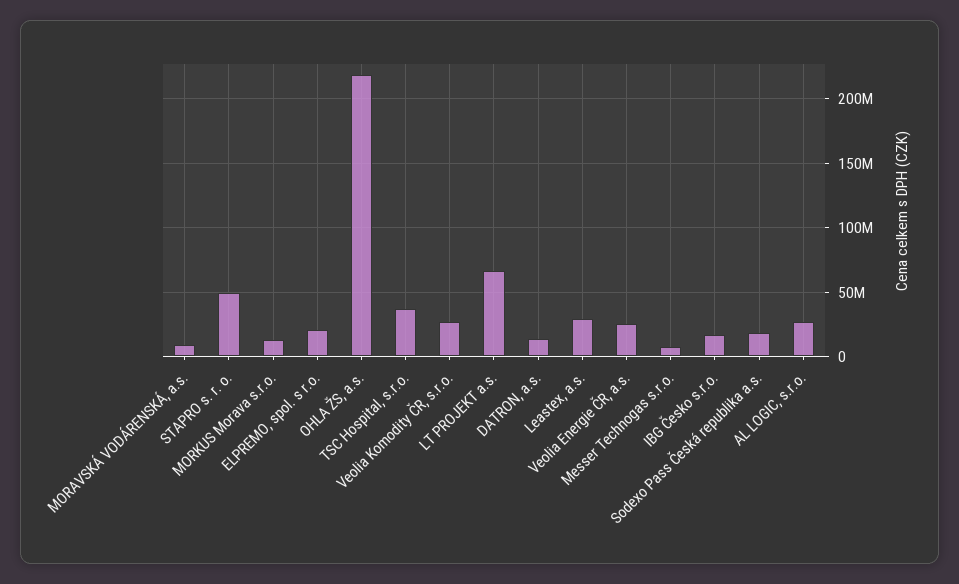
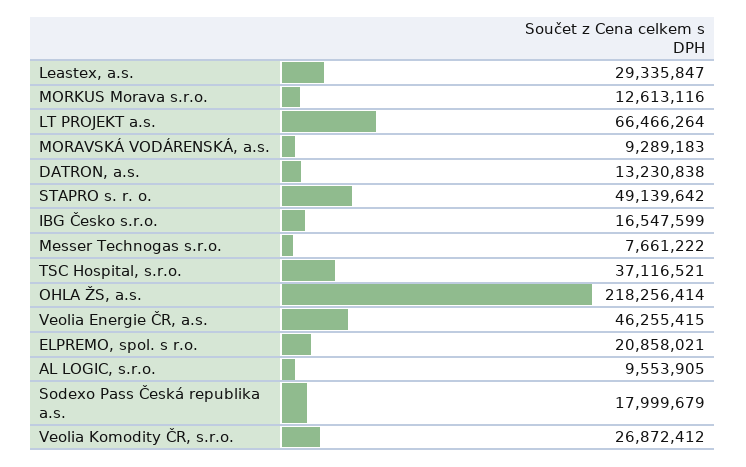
Veolia Energie ČR, a.s.: 25000000 -> 46255415
AL LOGIC, s.r.o.: 25000000 -> 9553905

